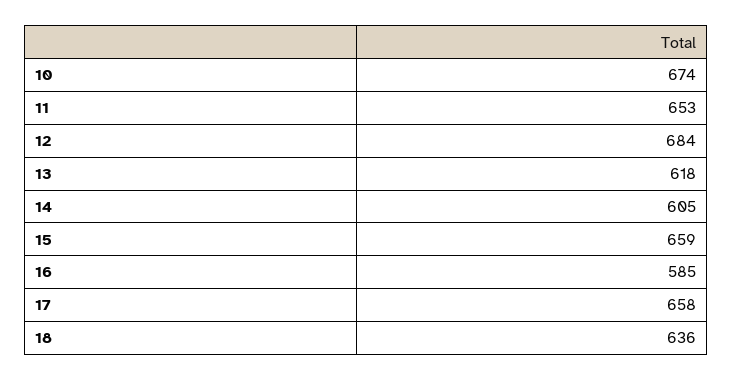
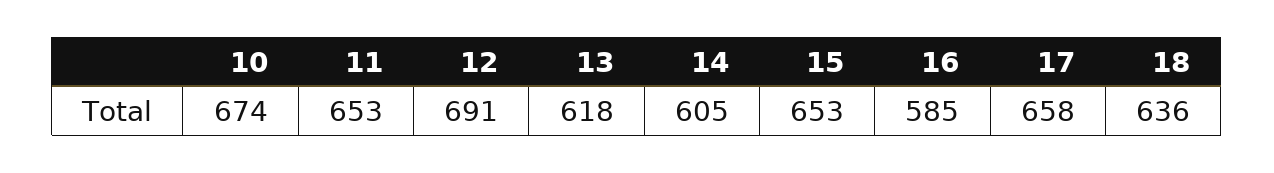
12: 684 -> 691
15: 659 -> 653

